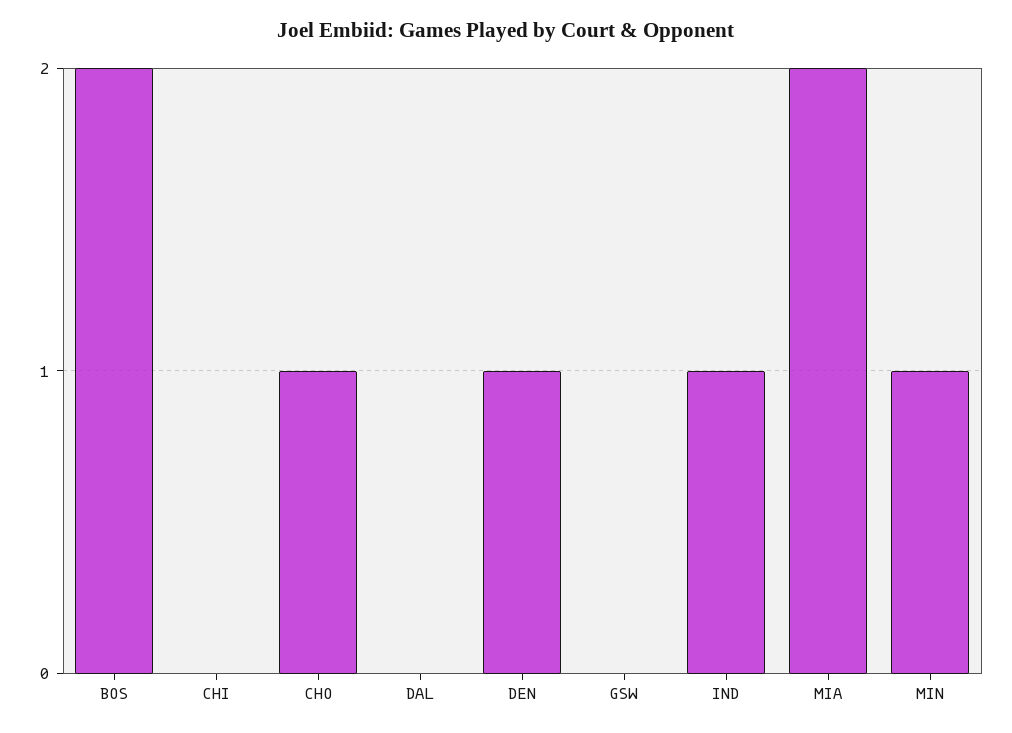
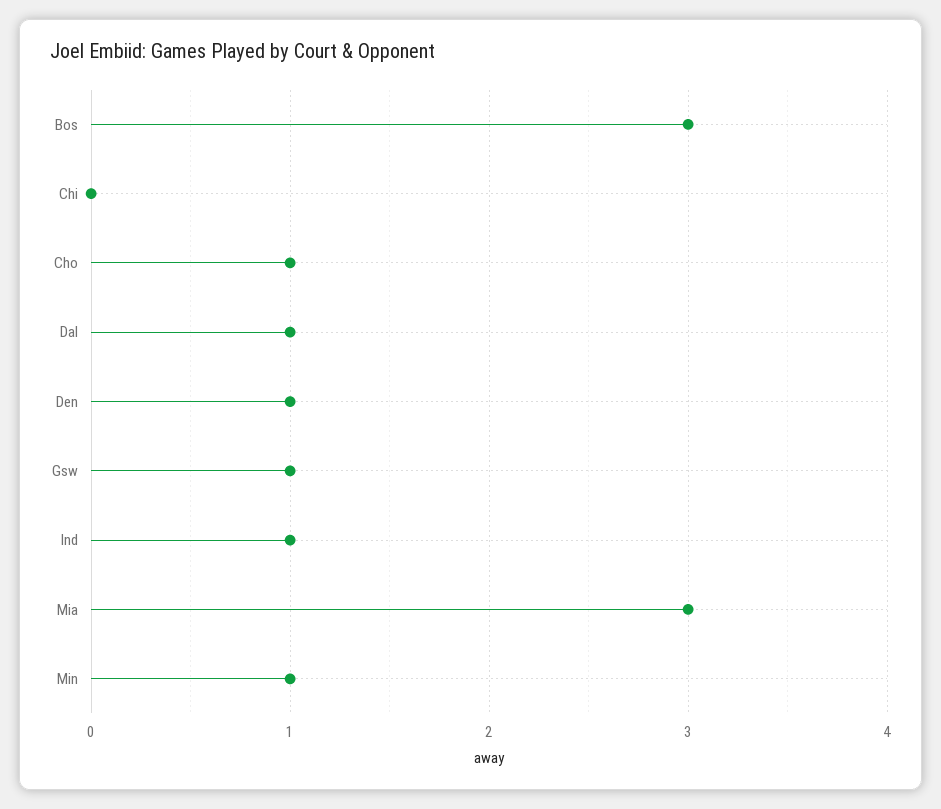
BOS: 2 -> 3
DAL: 0 -> 1
GSW: 0 -> 1
MIA: 2 -> 3

